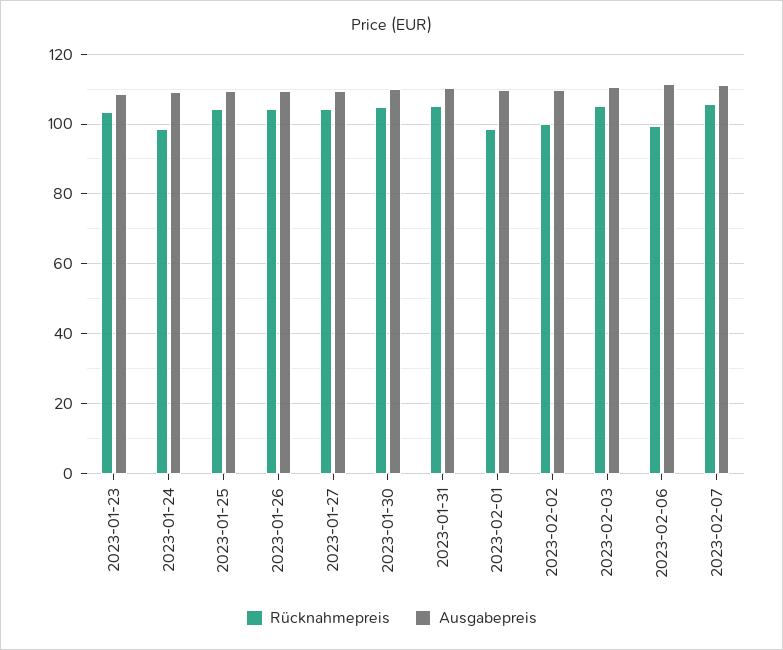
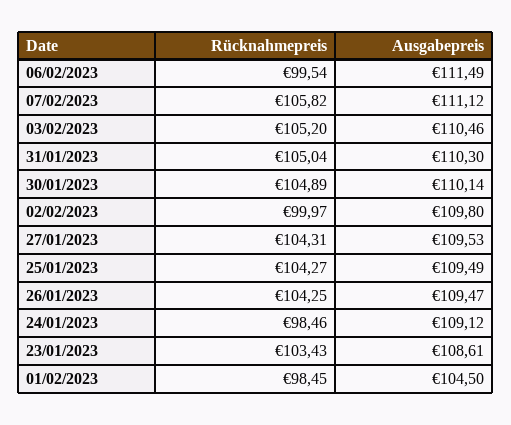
Ausgabepreis, 2023-02-01: 110 -> 104.5

